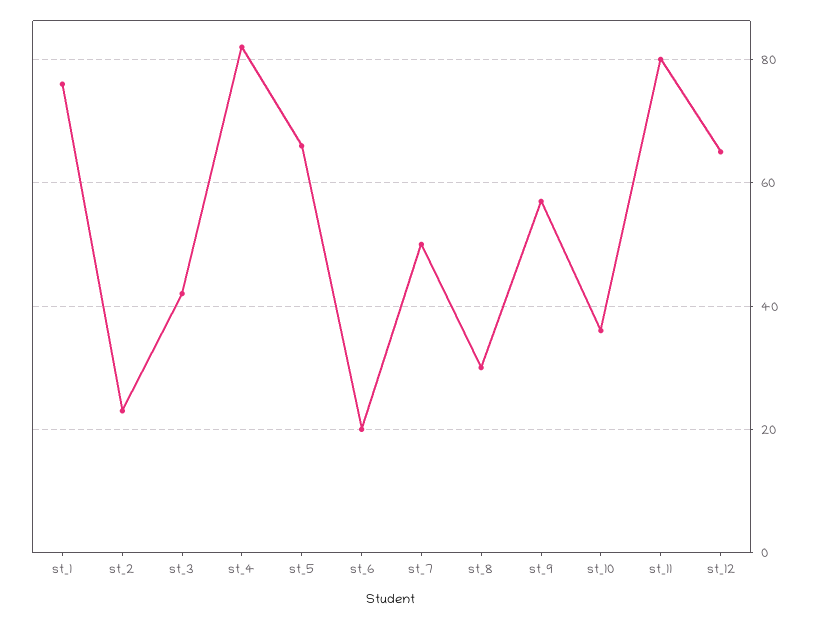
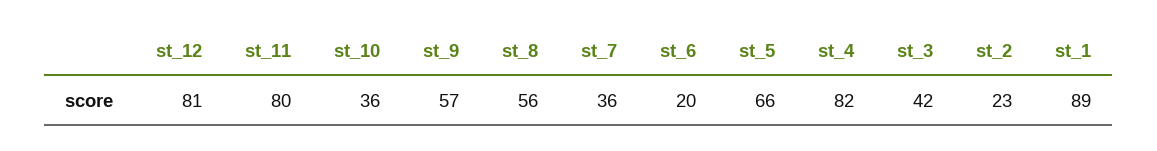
st_1: 75 -> 89
st_7: 50 -> 36
st_8: 30 -> 56
st_12: 65 -> 81

